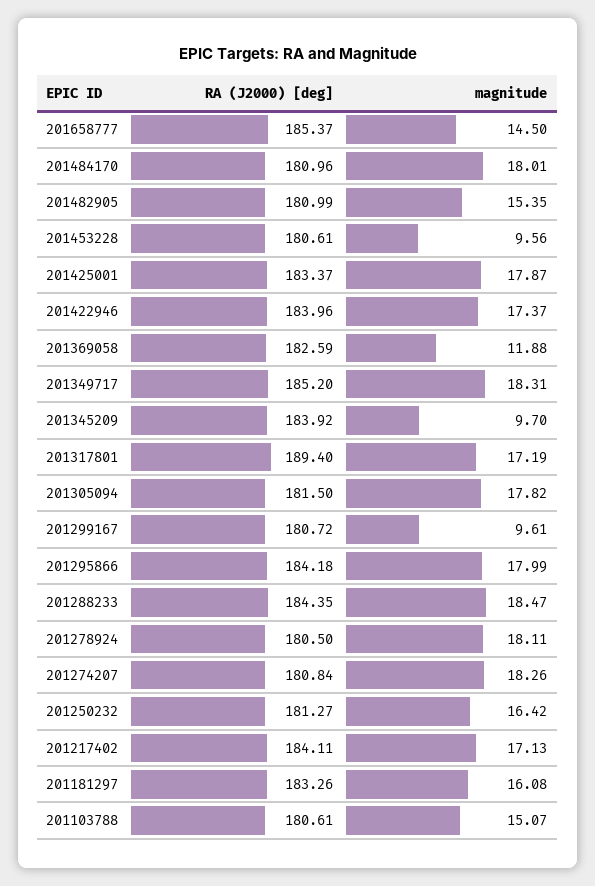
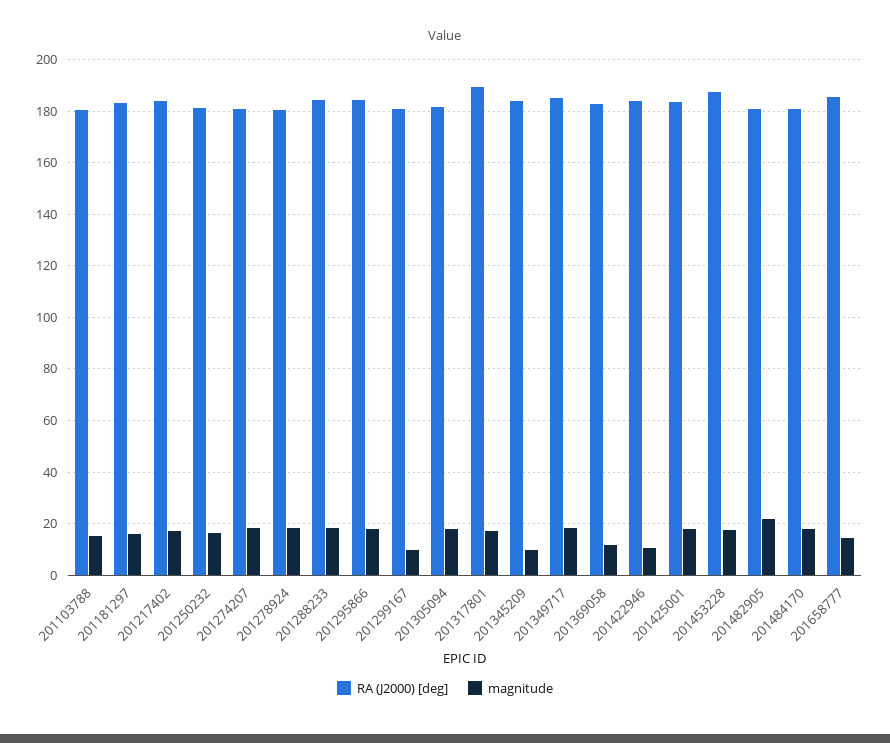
magnitude, 201482905: 15.35 -> 22.5
RA (J2000) [deg], 201453228: 180.61 -> 187.5
magnitude, 201453228: 9.56 -> 17.5
magnitude, 201422946: 17.37 -> 10

